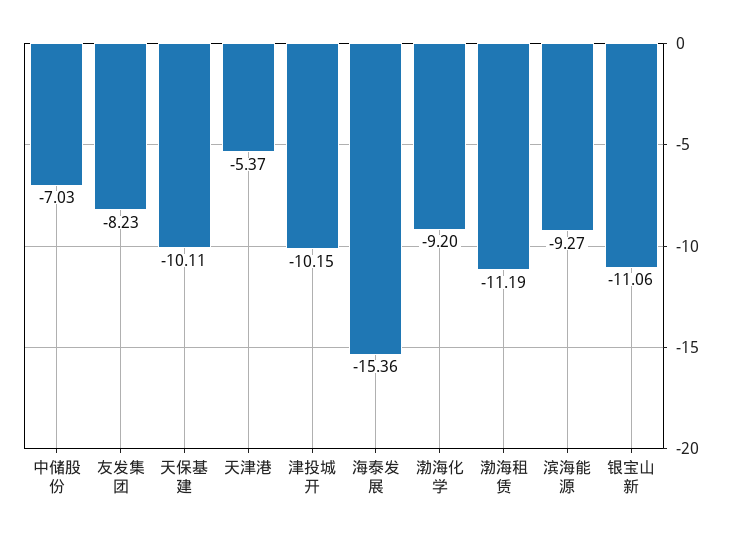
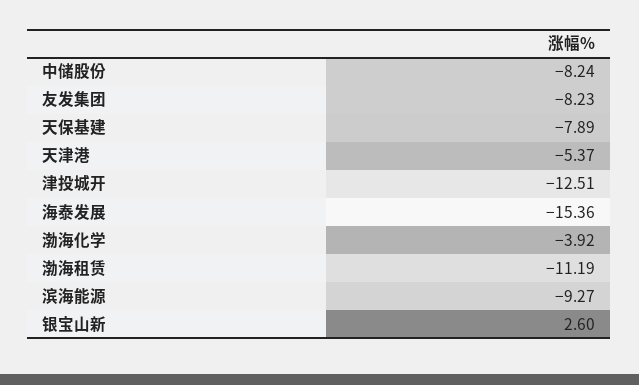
中储股份: -7.03 -> -8.24
天保基建: -10.11 -> -7.89
津投城开: -10.15 -> -12.51
渤海化学: -9.2 -> -3.92
银宝山新: -11.06 -> 2.6

